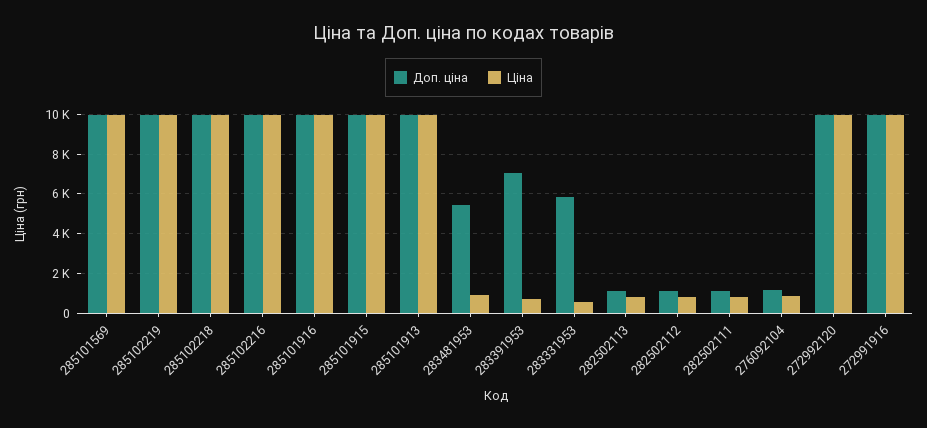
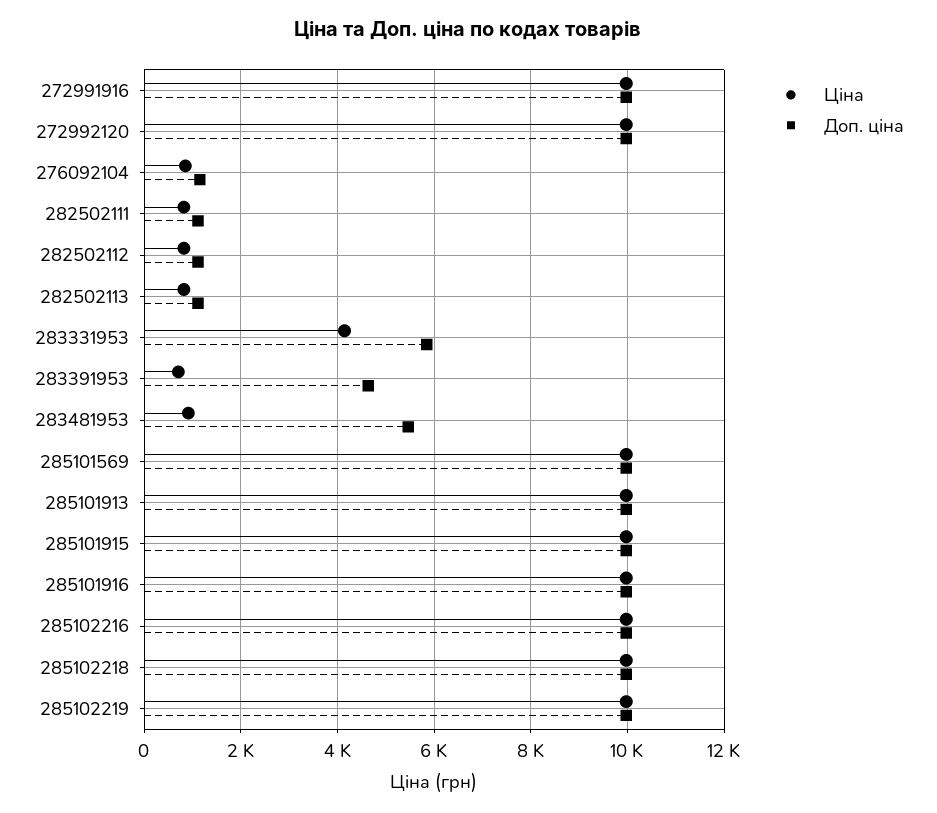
Доп. ціна, 283391953: 7000 -> 4600
Ціна, 283331953: 500 -> 4200

